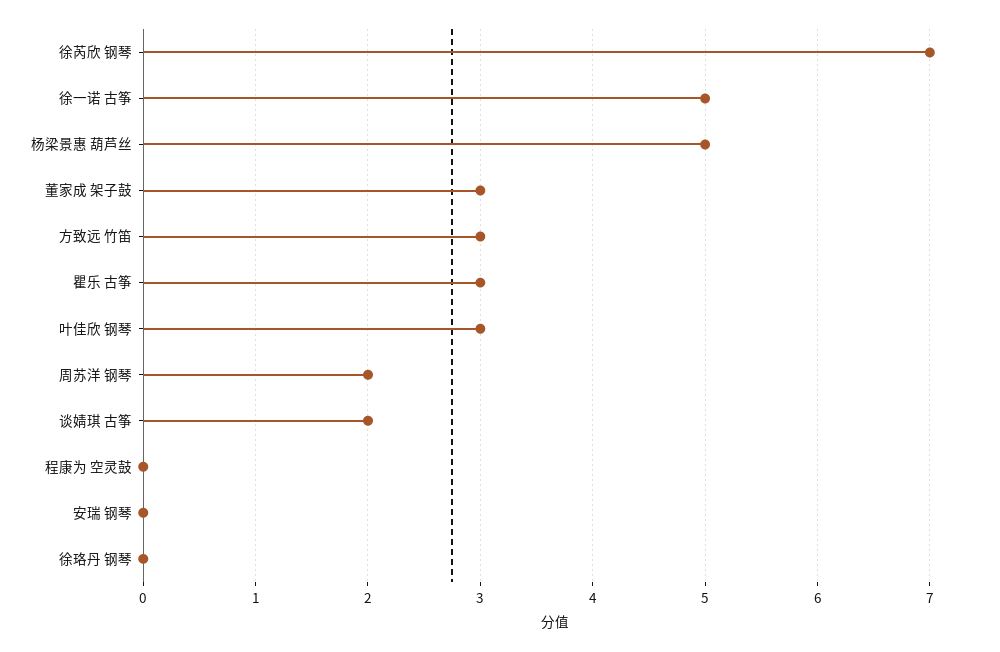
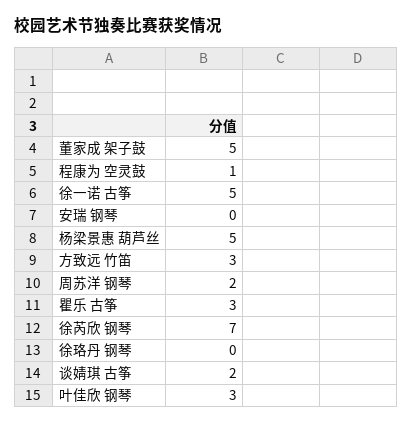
董家成 架子鼓: 3 -> 5
程康为 空灵鼓: 0 -> 1

